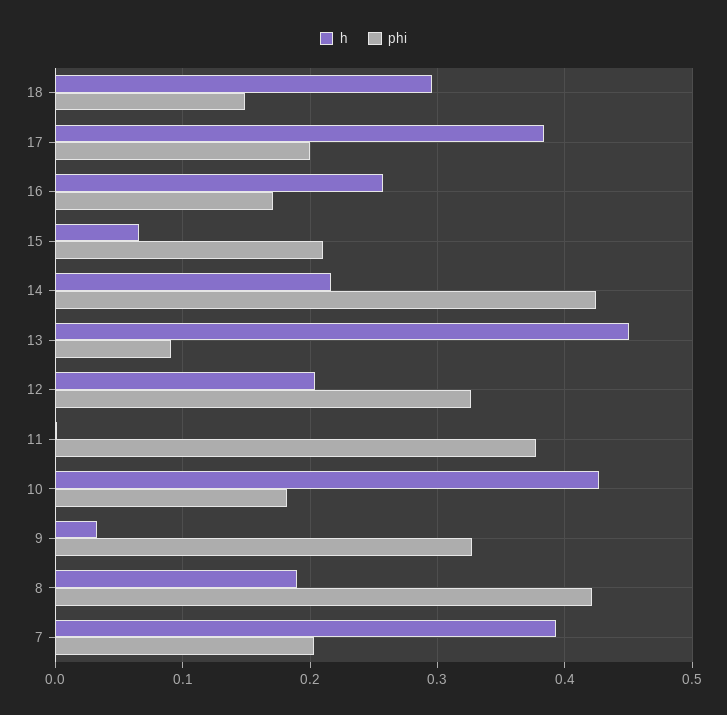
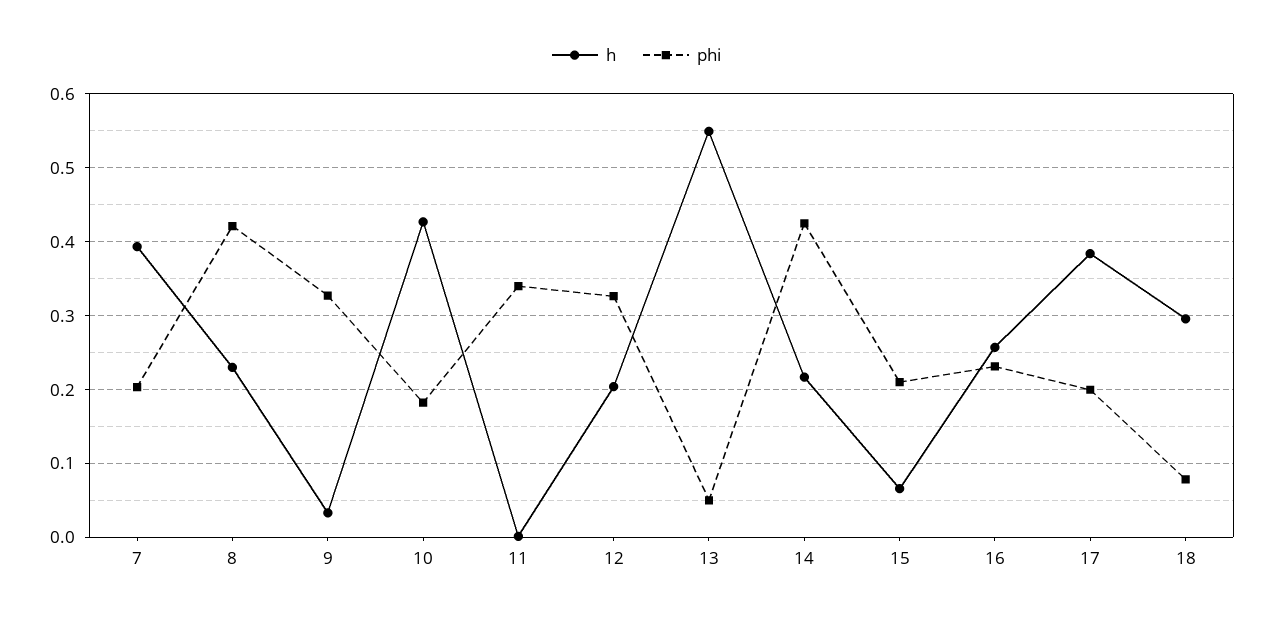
phi, 18: 0.15 -> 0.08
phi, 16: 0.17 -> 0.23
h, 13: 0.45 -> 0.55
phi, 13: 0.09 -> 0.05
phi, 11: 0.38 -> 0.34
h, 8: 0.19 -> 0.23

